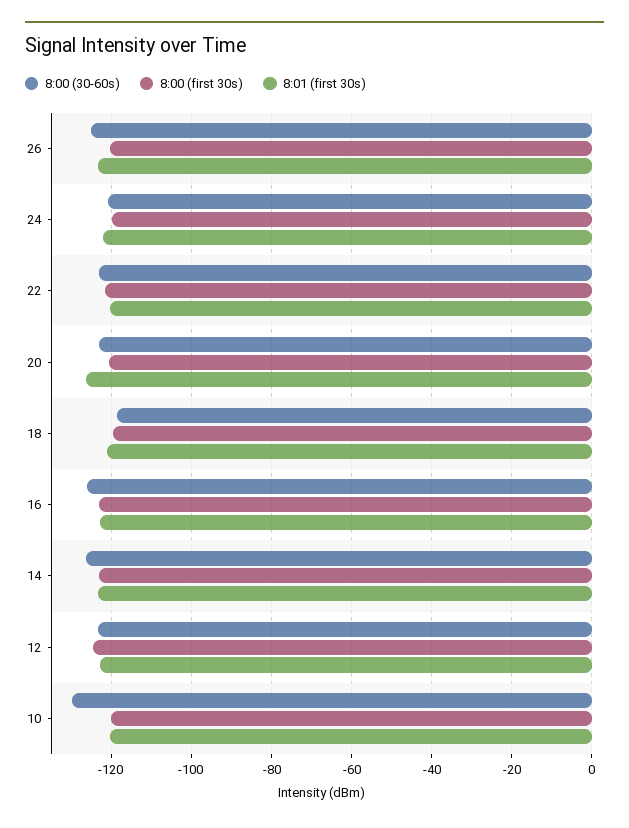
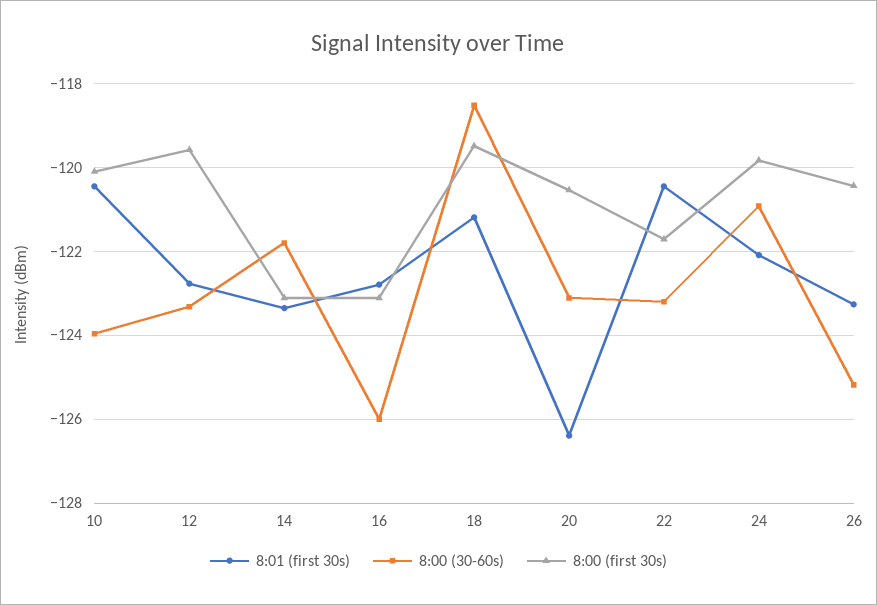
8:00 (30-60s), 14: -126 -> -121.8
8:00 (first 30s), 12: -124 -> -119.6
8:00 (30-60s), 10: -130 -> -124

